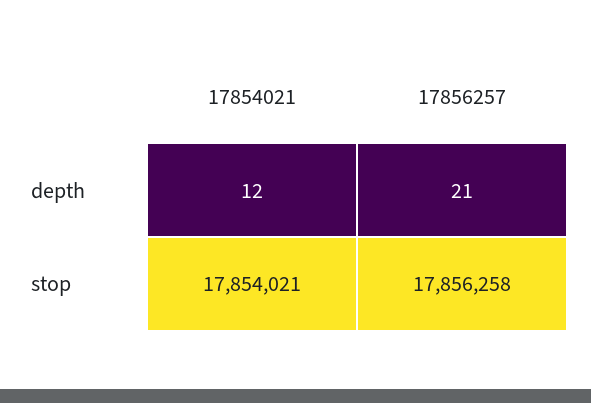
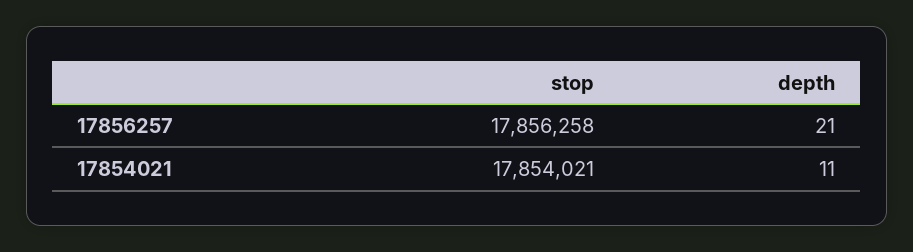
17854021, depth: 12 -> 11

